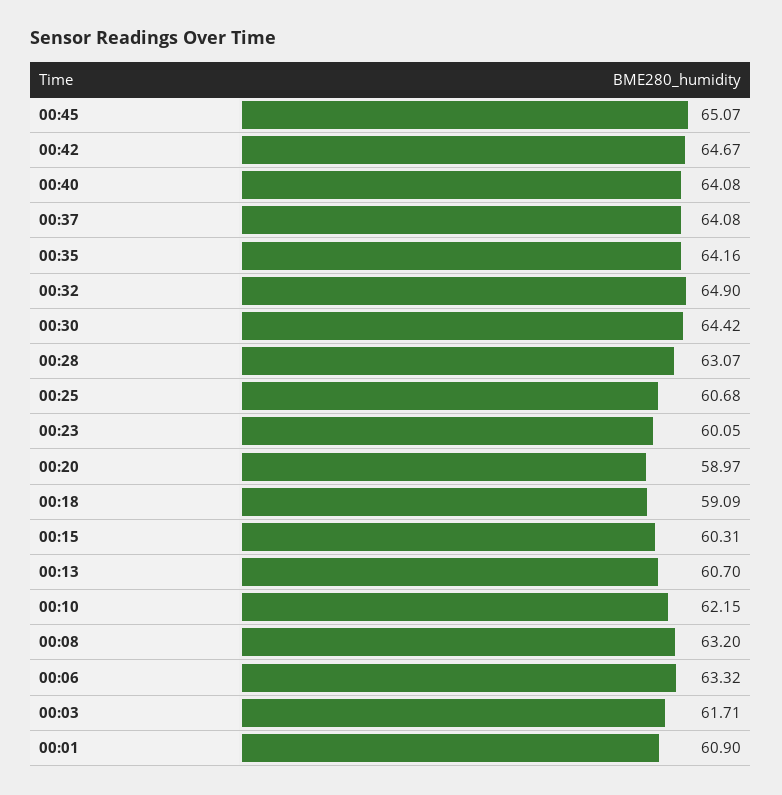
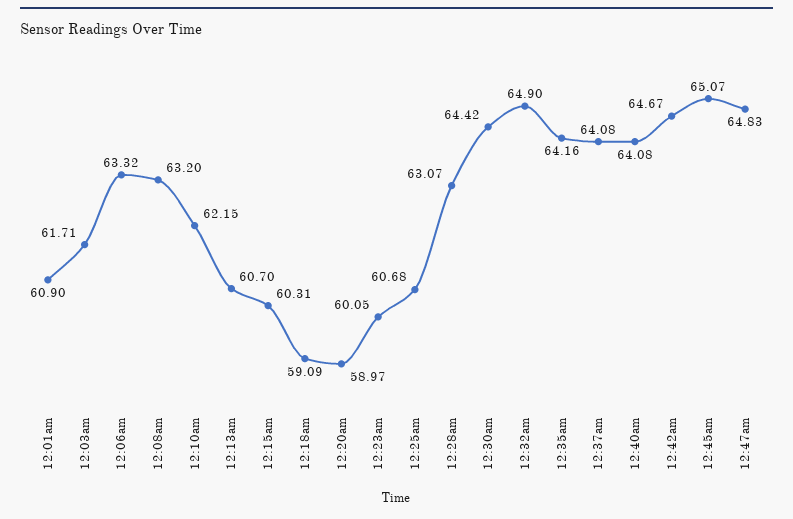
12:47am: none -> 64.83

